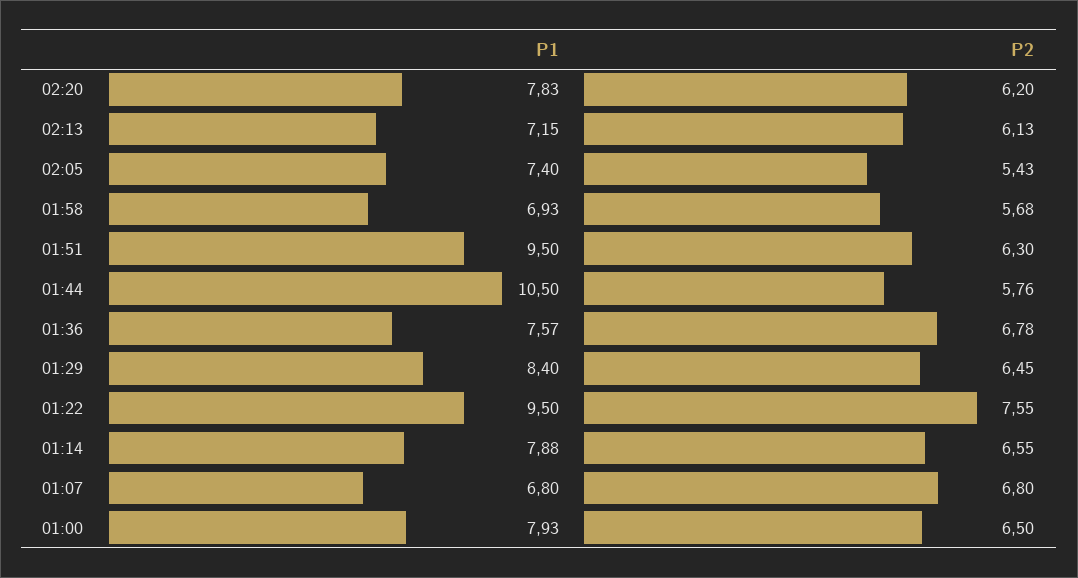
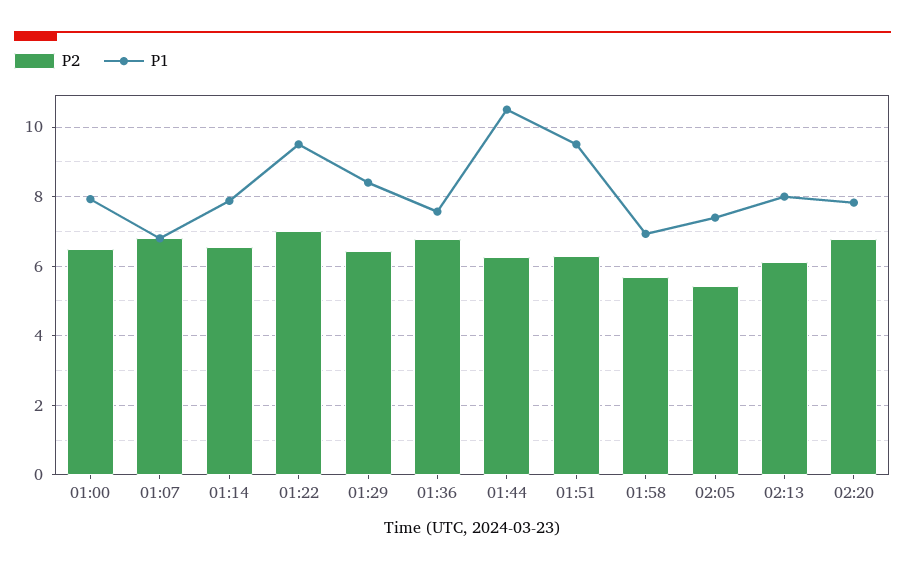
P2, 02:20: 6.2 -> 6.8
P1, 02:13: 7.15 -> 8
P2, 01:44: 5.76 -> 6.2
P2, 01:22: 7.55 -> 7

